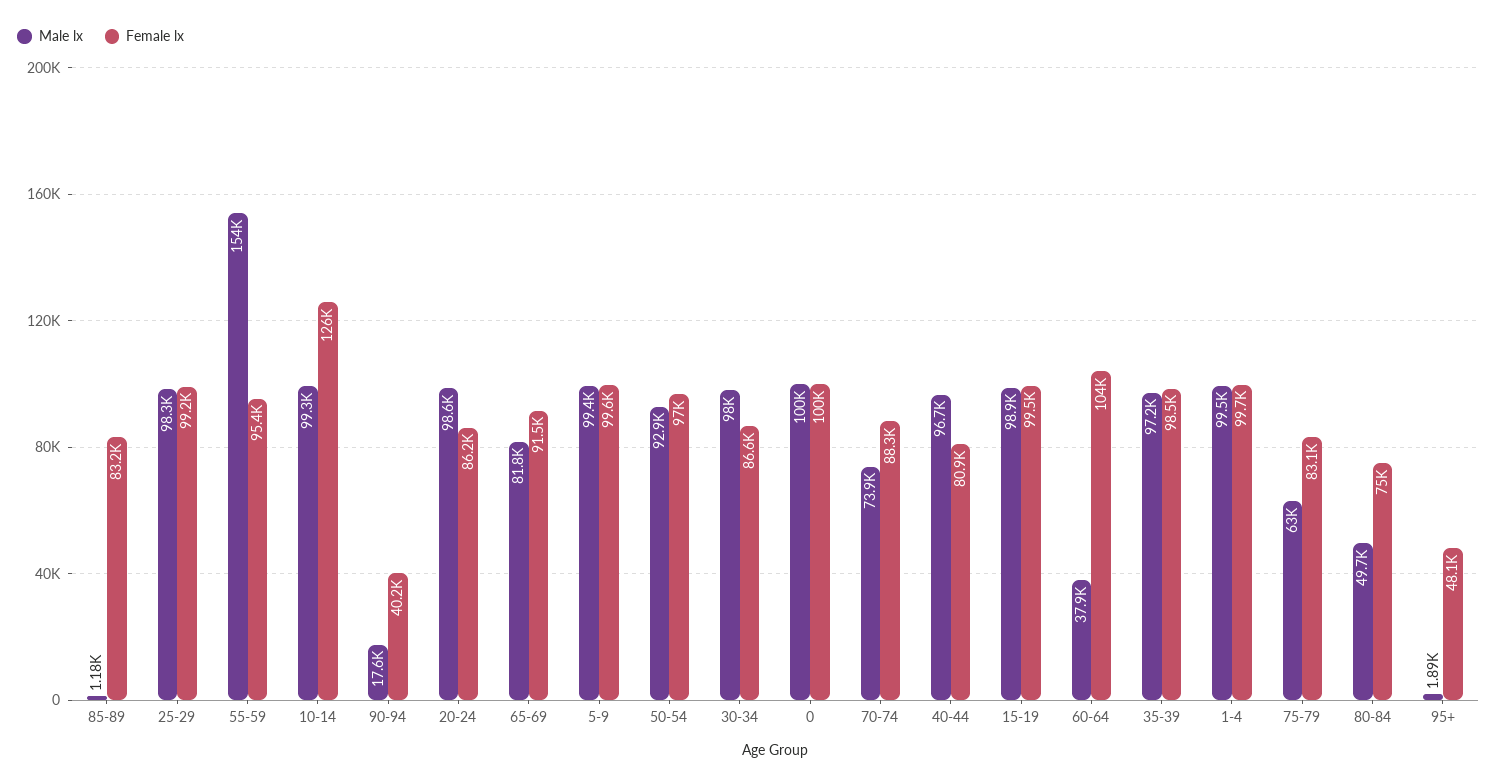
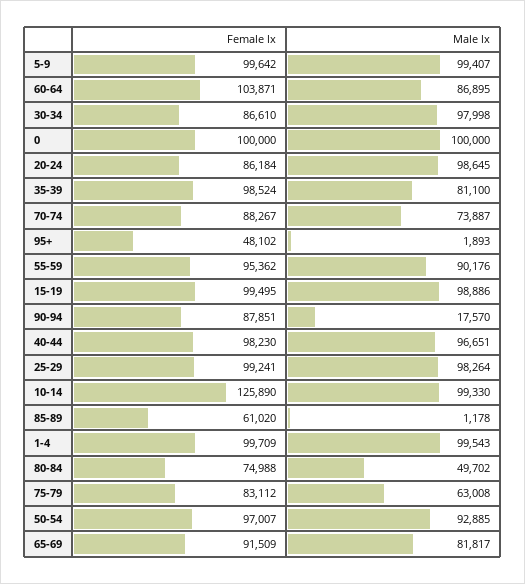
Female lx, 85-89: 83200 -> 61020
Male lx, 55-59: 154000 -> 90176
Female lx, 90-94: 40200 -> 87851
Female lx, 40-44: 80900 -> 98230
Male lx, 60-64: 37900 -> 86895
Male lx, 35-39: 97200 -> 81100

